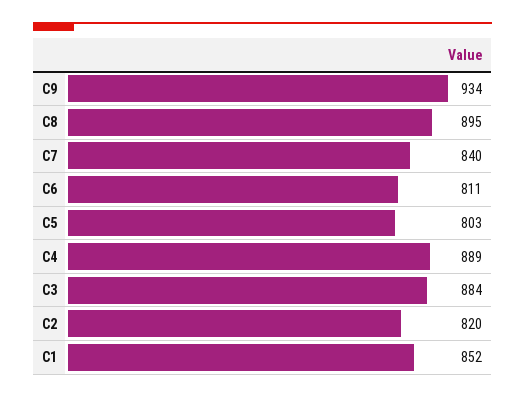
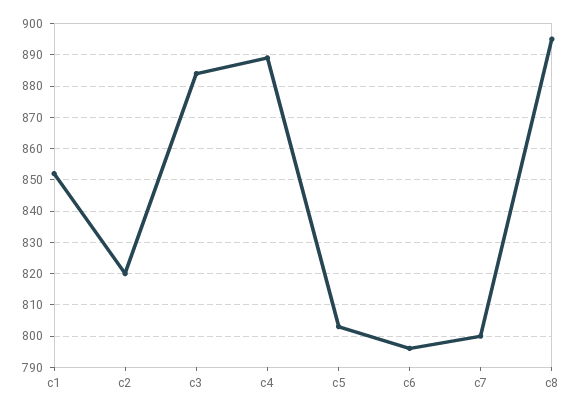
C9: 934 -> none
C7: 840 -> 800
C6: 811 -> 795

